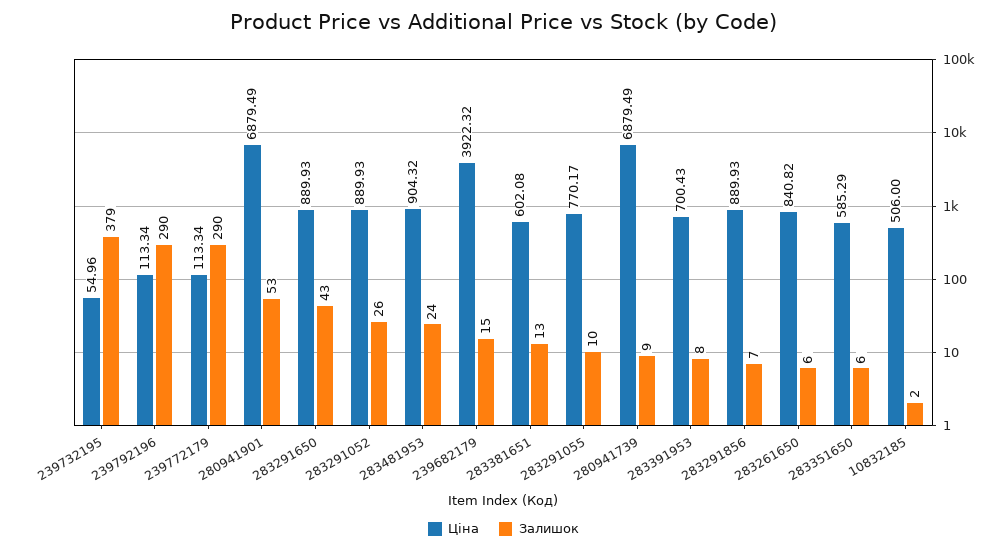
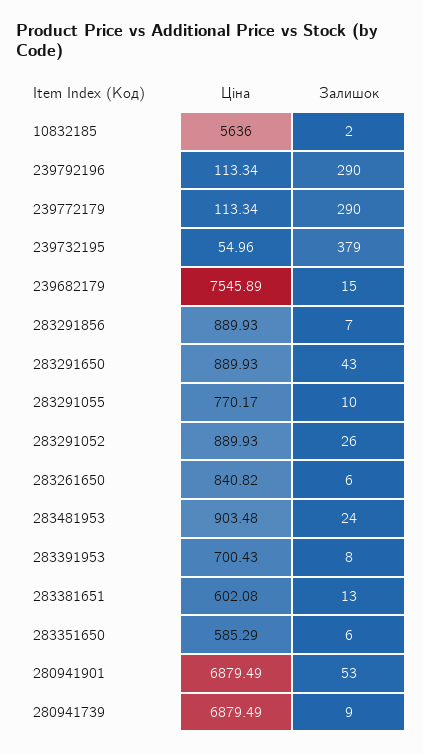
Ціна, 283481953: 904.32 -> 903.48
Ціна, 239682179: 3922.32 -> 7545.89
Ціна, 10832185: 506 -> 5636

